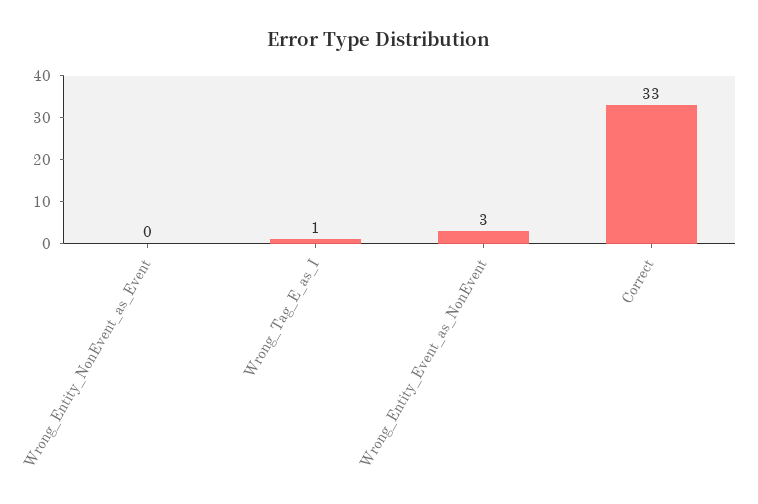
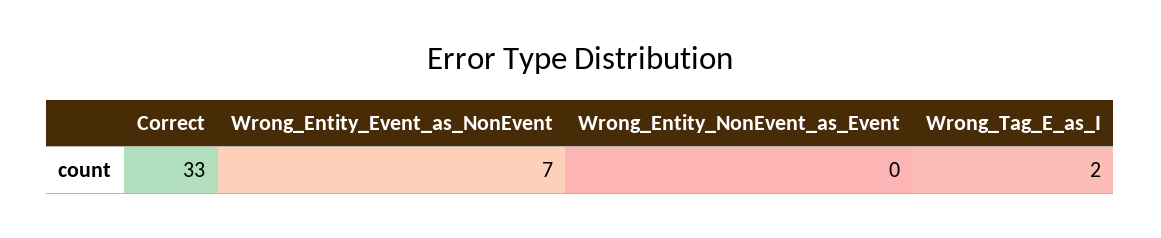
Wrong_Tag_E_as_I: 1 -> 2
Wrong_Entity_Event_as_NonEvent: 3 -> 7

